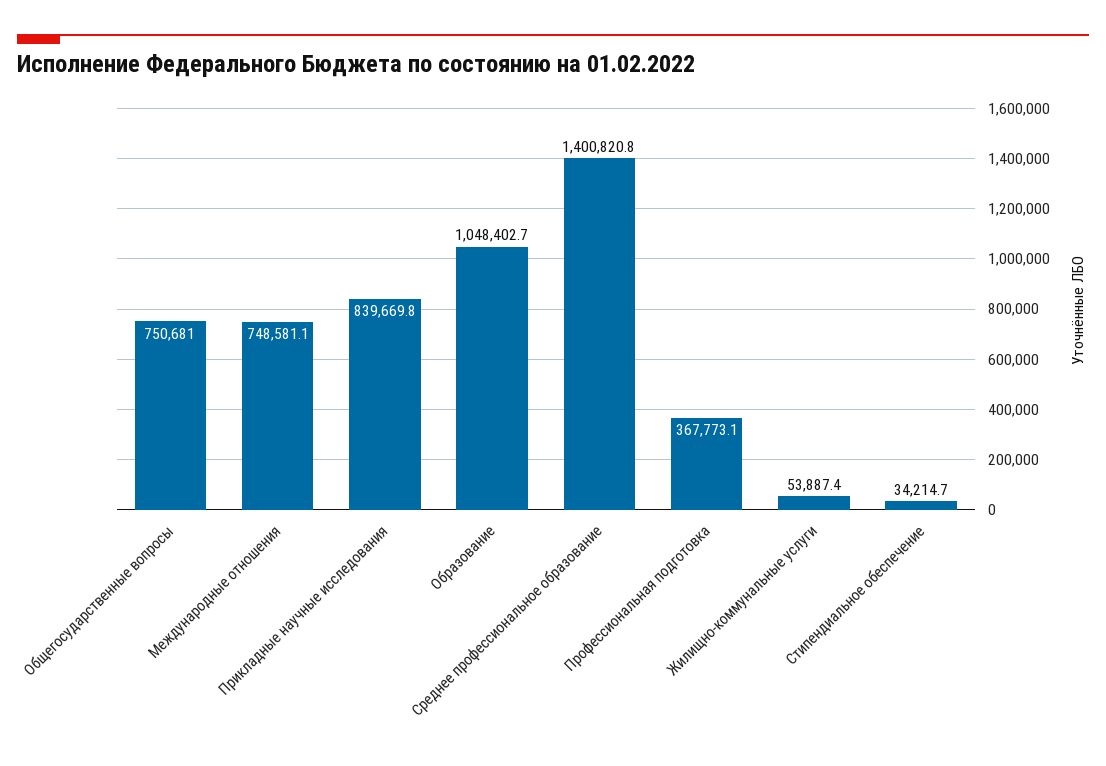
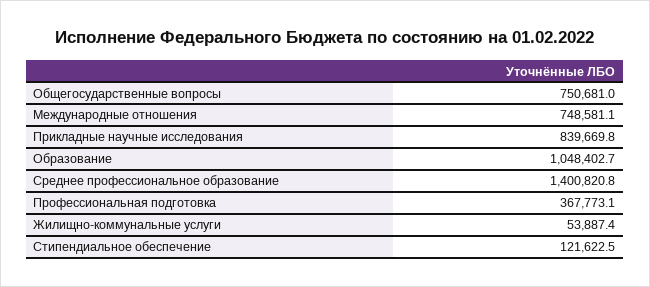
Стипендиальное обеспечение: 34214.7 -> 121622.5

